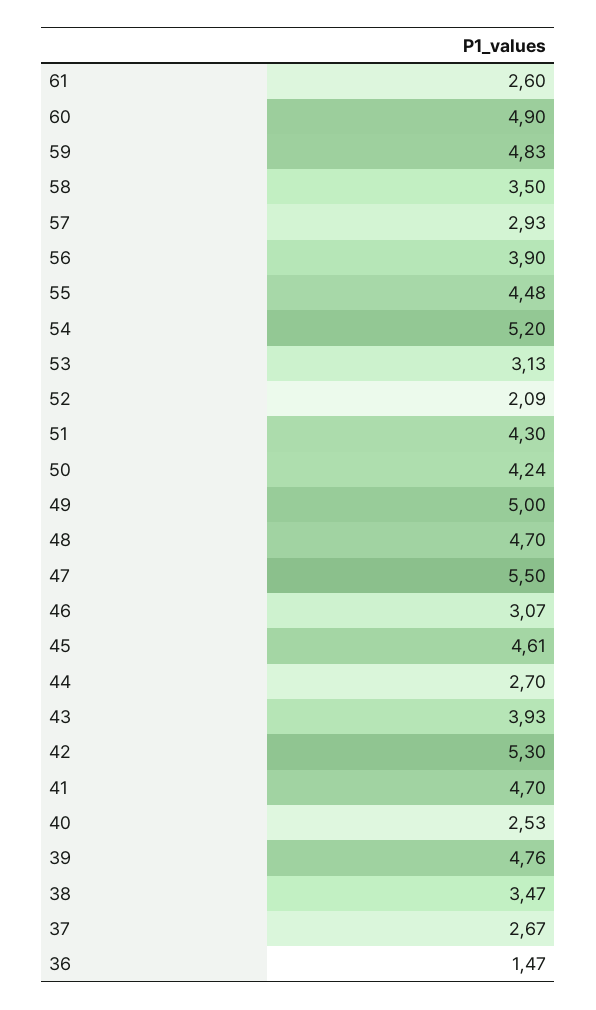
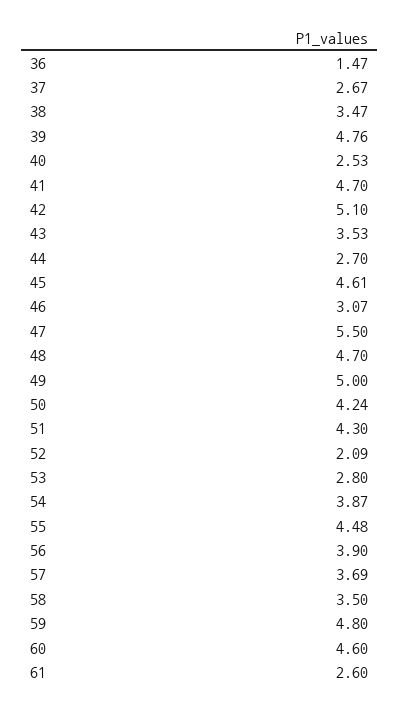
60: 4.9 -> 4.6
59: 4.83 -> 4.8
57: 2.93 -> 3.69
54: 5.2 -> 3.87
53: 3.13 -> 2.8
43: 3.93 -> 3.53
42: 5.3 -> 5.1

